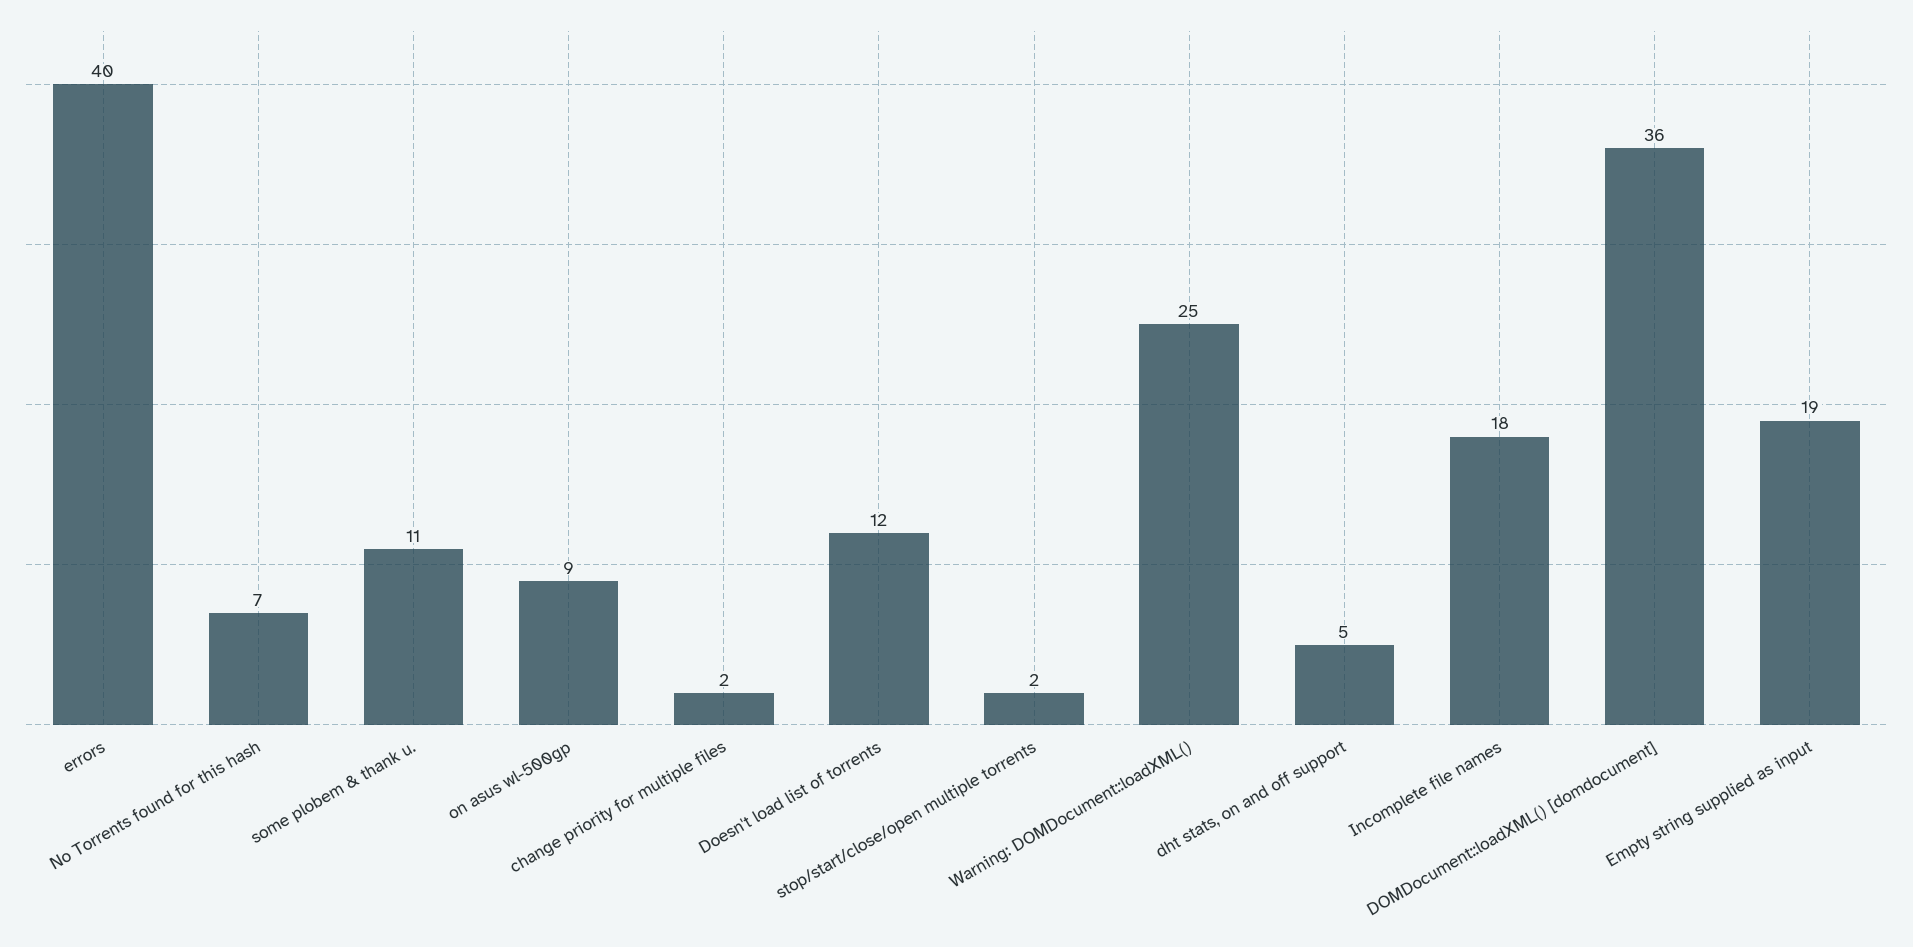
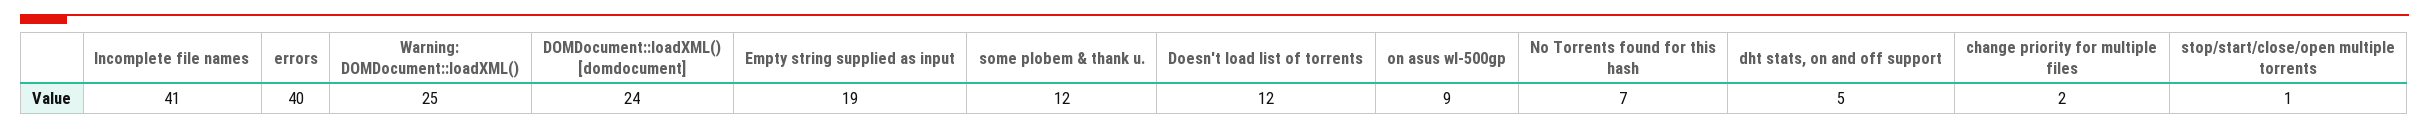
some plobem & thank u.: 11 -> 12
stop/start/close/open multiple torrents: 2 -> 1
Incomplete file names: 18 -> 41
DOMDocument::loadXML() [domdocument]: 36 -> 24

